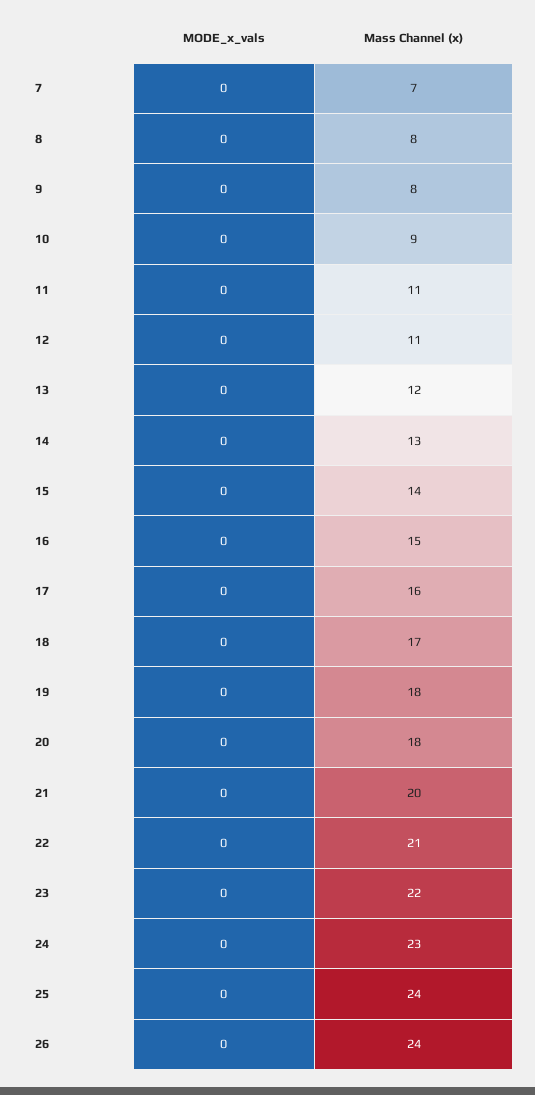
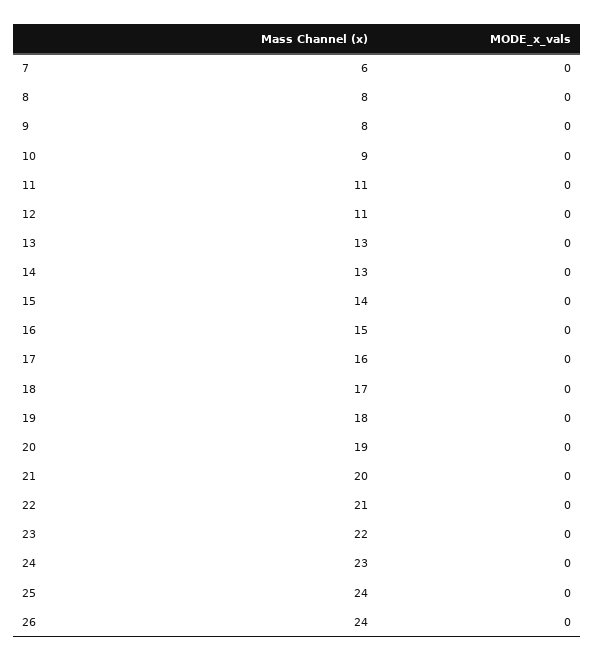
Mass Channel (x), 7: 7 -> 6
Mass Channel (x), 13: 12 -> 13
Mass Channel (x), 20: 18 -> 19

